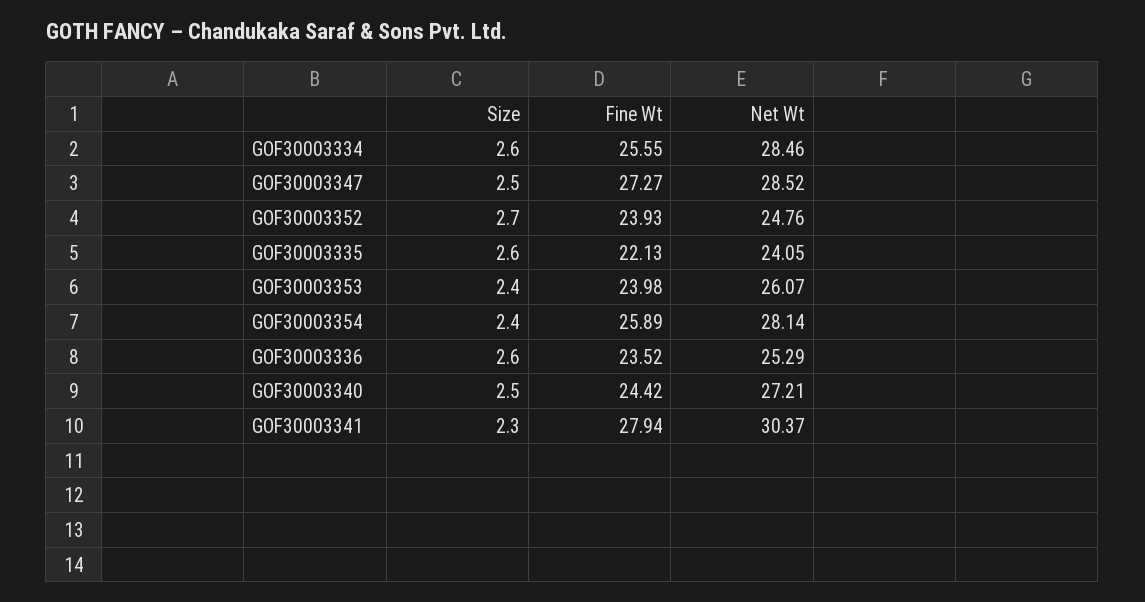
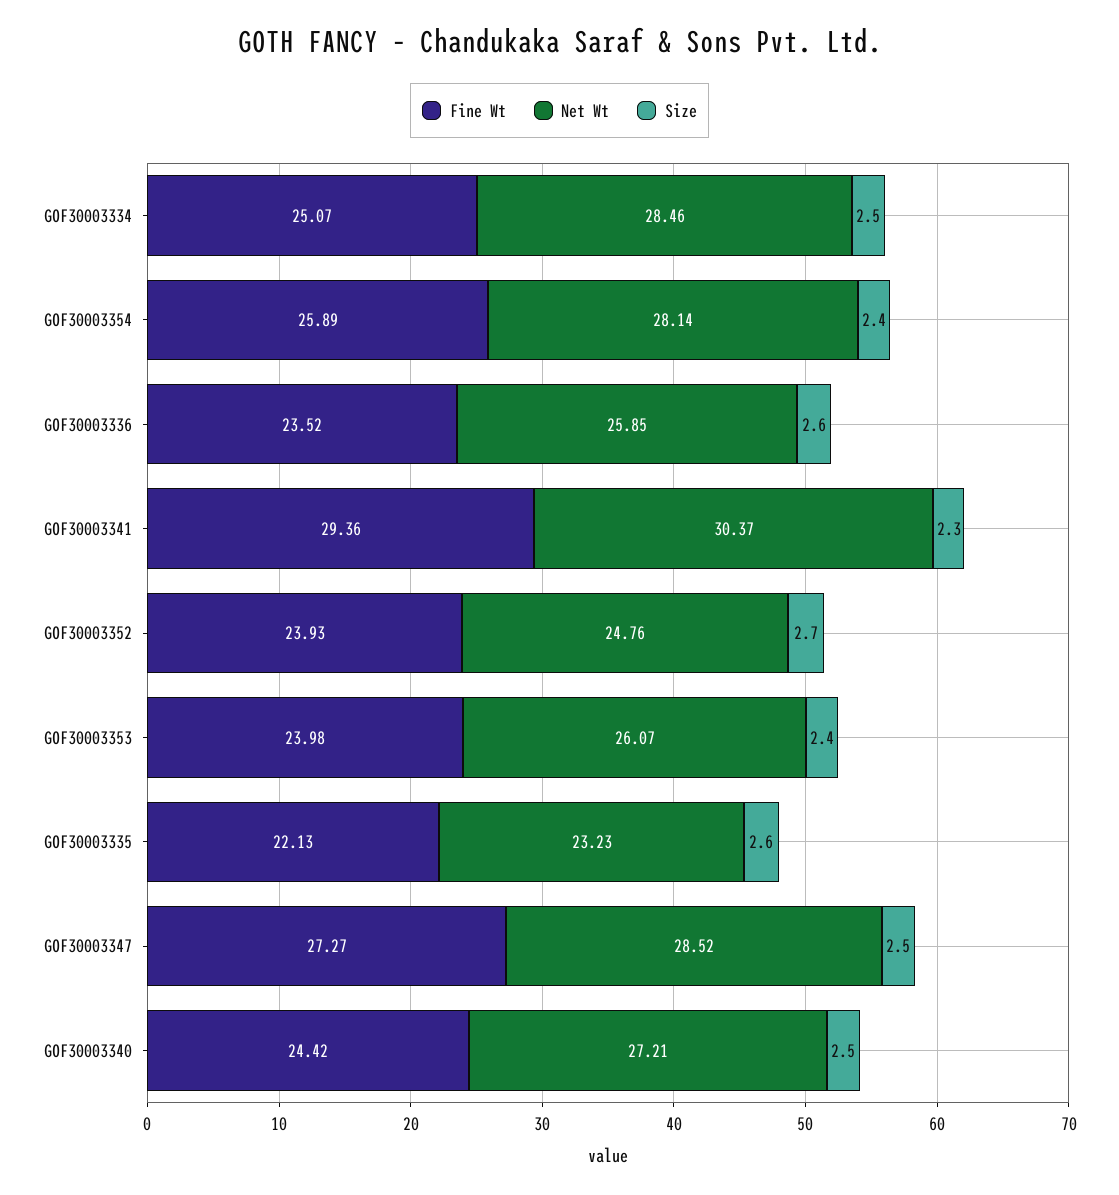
Size, GOF30003334: 2.6 -> 2.5
Fine Wt, GOF30003334: 25.55 -> 25.07
Net Wt, GOF30003335: 24.05 -> 23.23
Net Wt, GOF30003336: 25.29 -> 25.85
Fine Wt, GOF30003341: 27.94 -> 29.36

